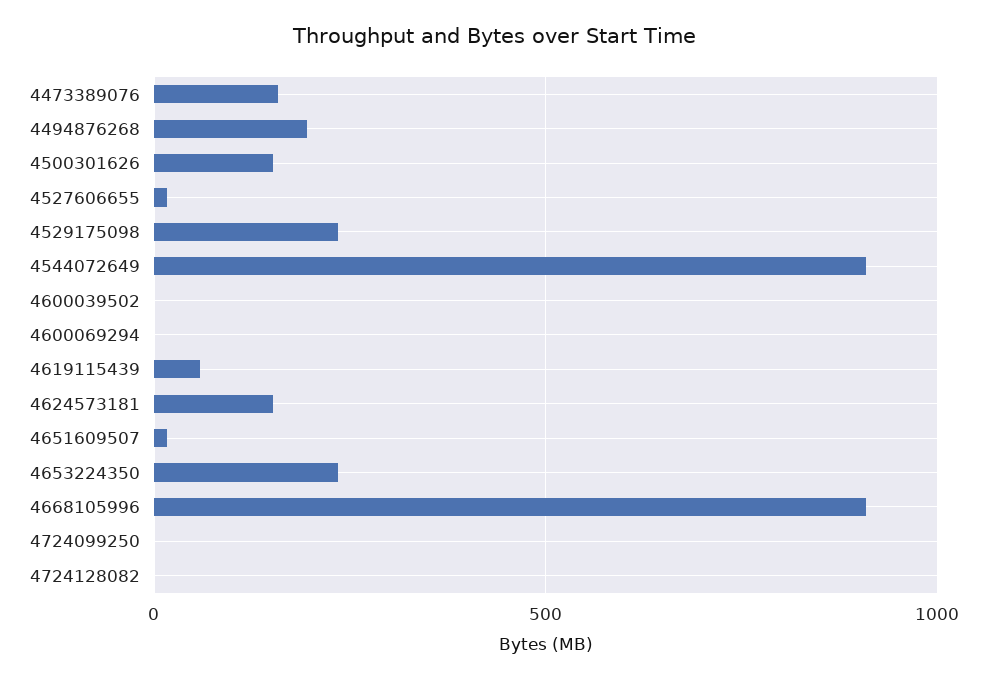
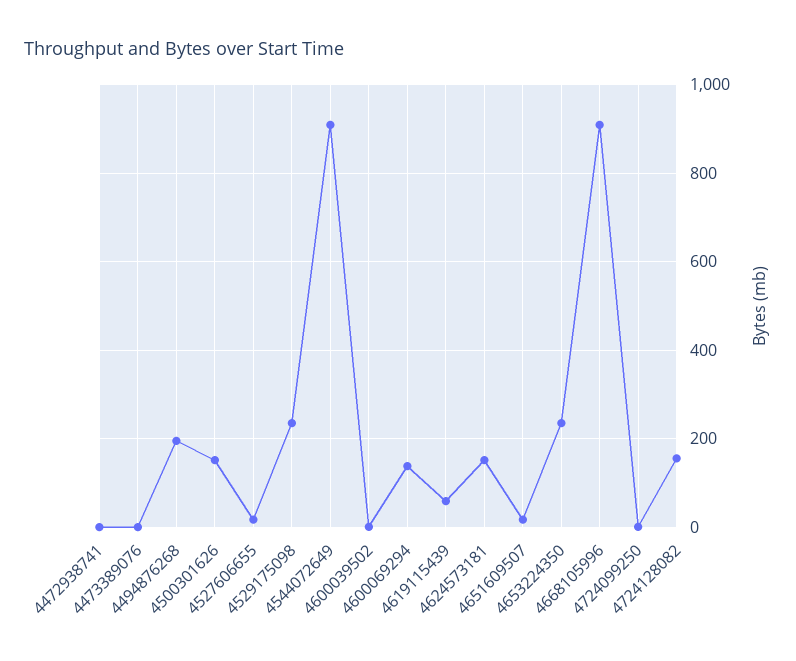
4473389076: 150 -> 0
4600069294: 0 -> 140
4724128082: 0 -> 160
4472938741: none -> 0

